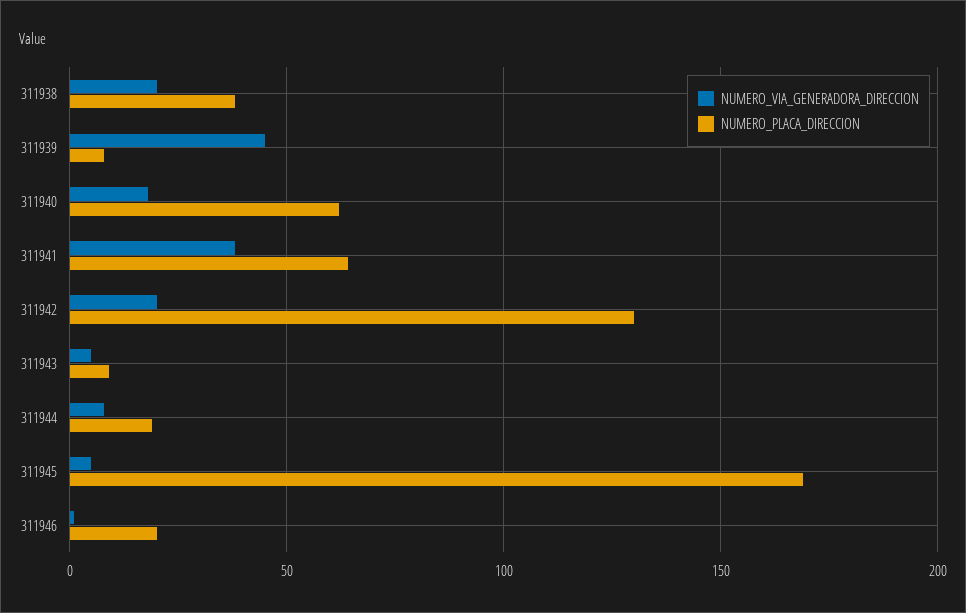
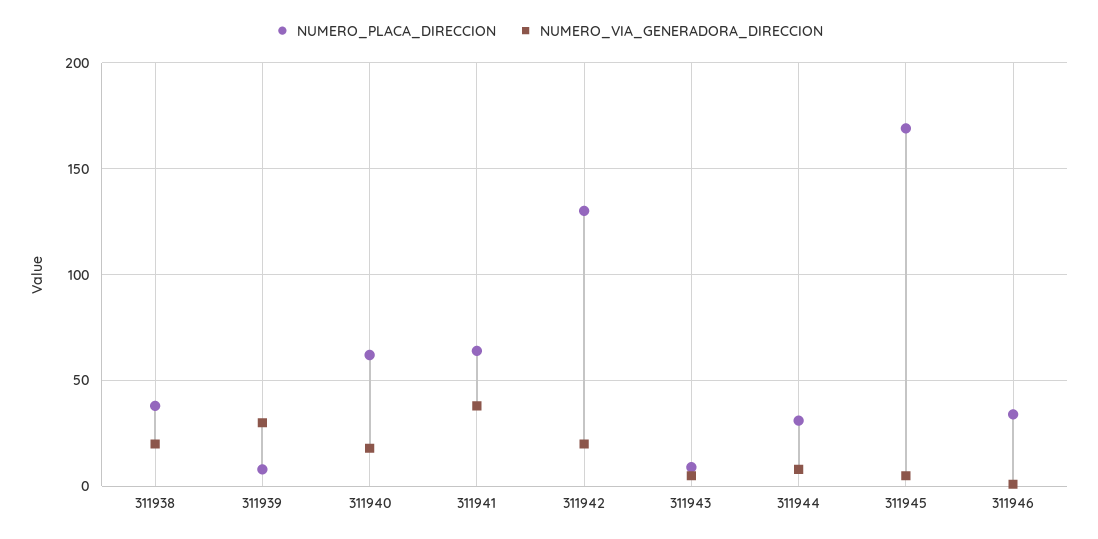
NUMERO_VIA_GENERADORA_DIRECCION, 311939: 45 -> 30
NUMERO_PLACA_DIRECCION, 311944: 20 -> 30
NUMERO_PLACA_DIRECCION, 311946: 20 -> 35

